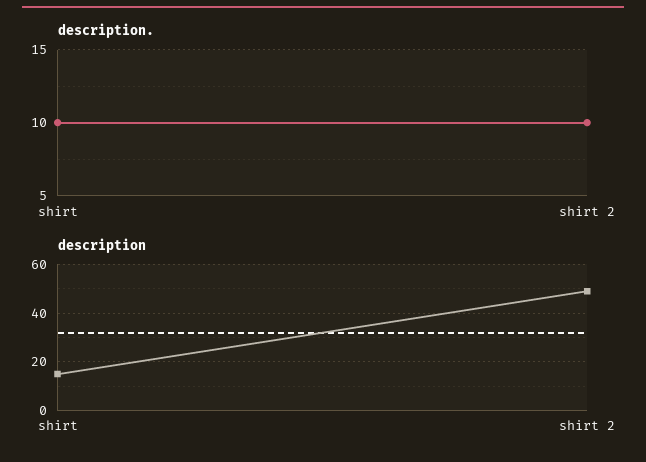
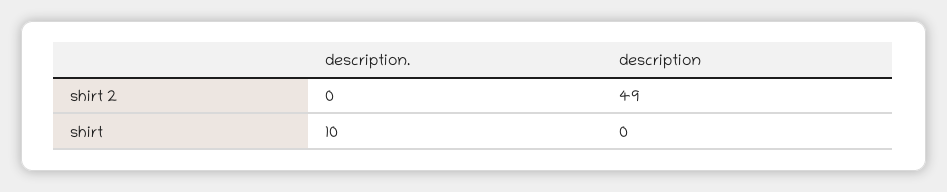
description., shirt 2: 10 -> 0
description, shirt: 15 -> 0

